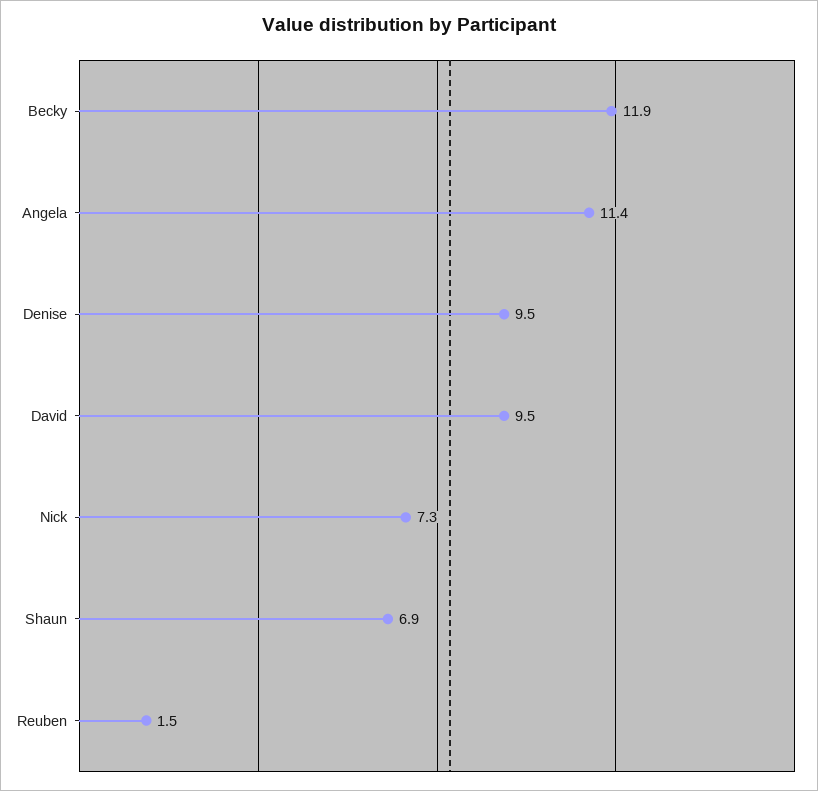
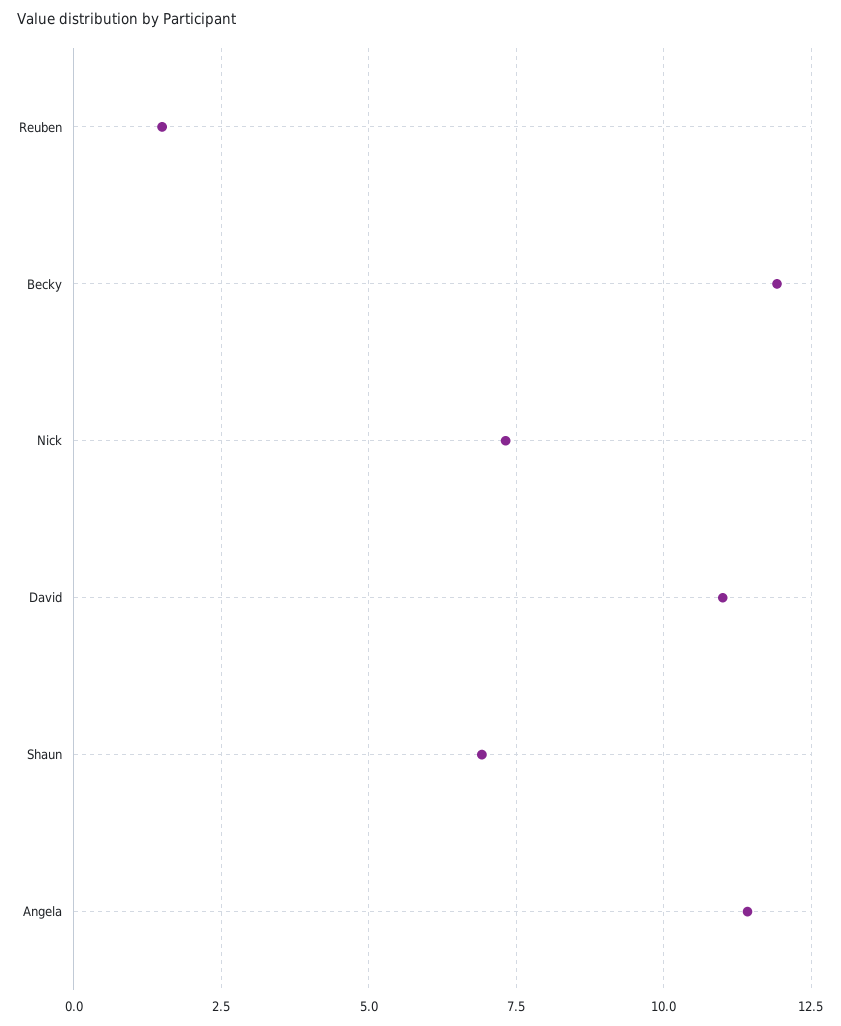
Denise: 9.5 -> none
David: 9.5 -> 11

